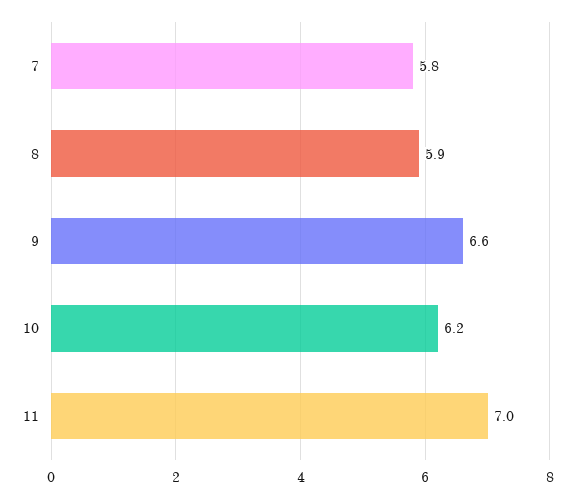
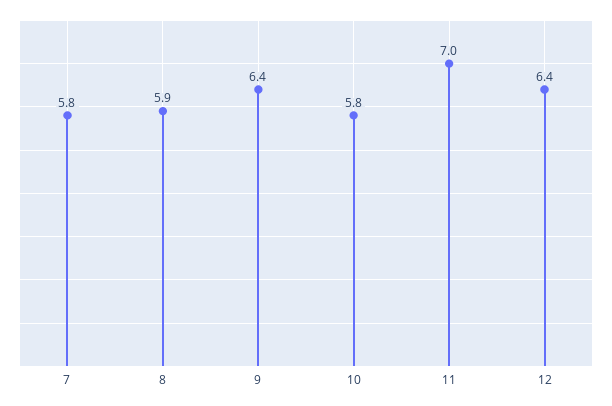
9: 6.6 -> 6.4
10: 6.2 -> 5.8
12: none -> 6.4

